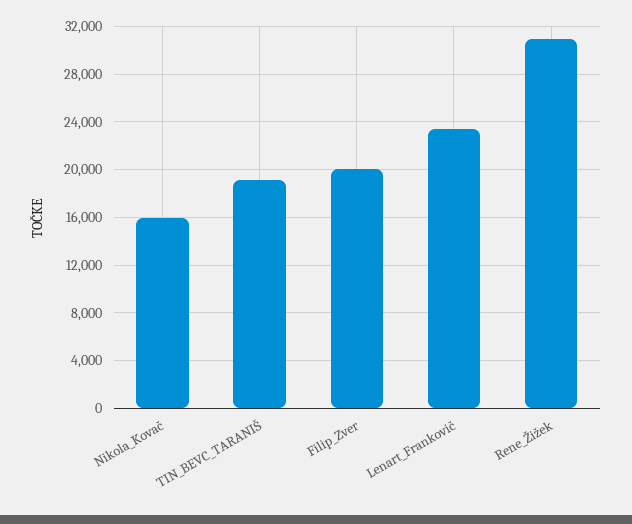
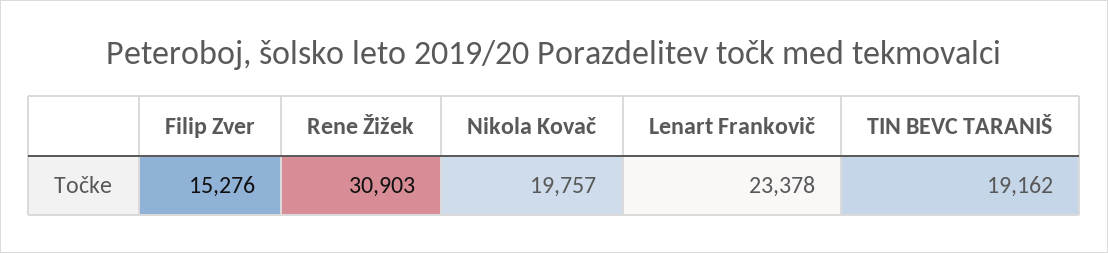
Nikola_Kovač: 16000 -> 19757
Filip_Zver: 20000 -> 15276

